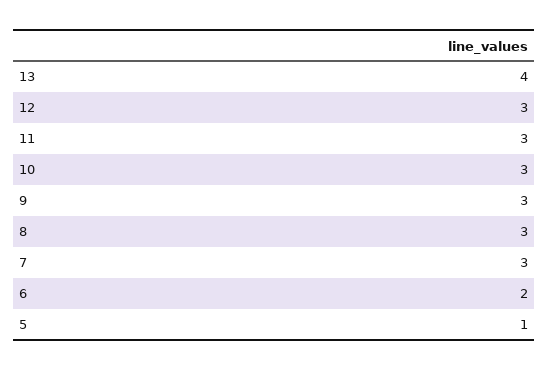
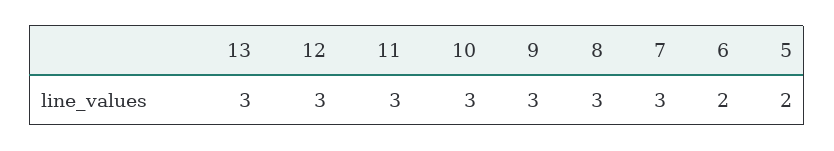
13: 4 -> 3
5: 1 -> 2

